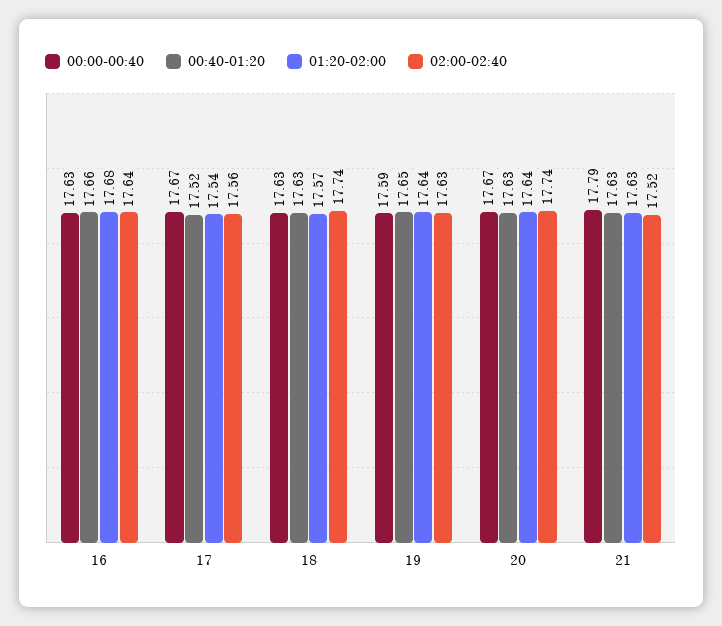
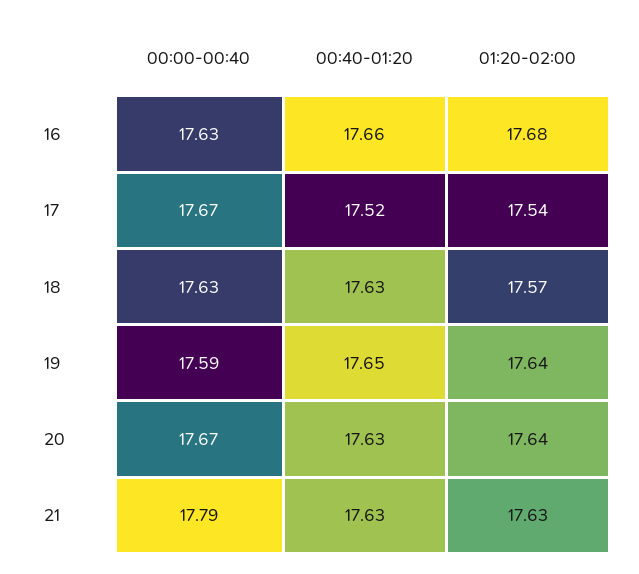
02:00-02:40, 16: 17.64 -> none
02:00-02:40, 17: 17.56 -> none
02:00-02:40, 18: 17.74 -> none
02:00-02:40, 19: 17.63 -> none
02:00-02:40, 20: 17.74 -> none
02:00-02:40, 21: 17.52 -> none

